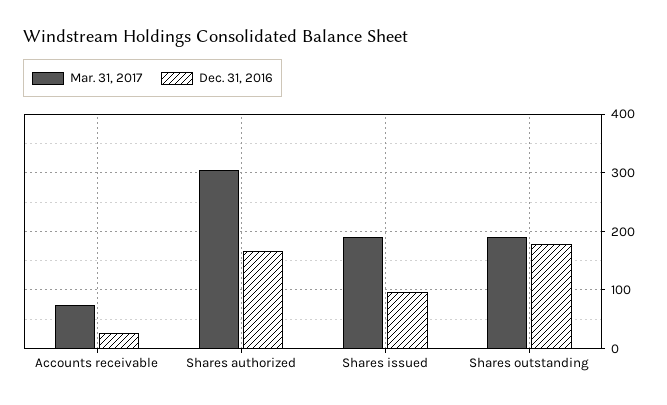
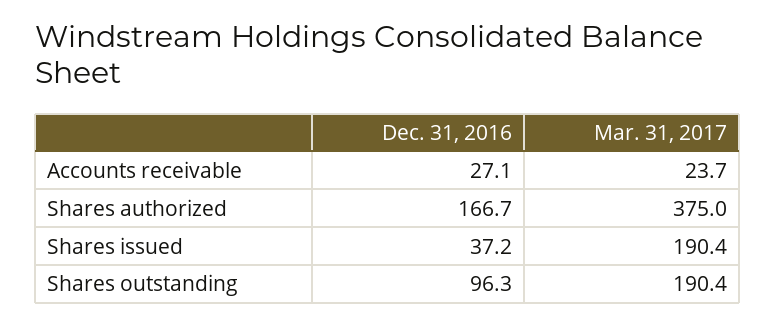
Mar. 31, 2017, Accounts receivable: 80 -> 23.7
Mar. 31, 2017, Shares authorized: 300 -> 375
Dec. 31, 2016, Shares issued: 100 -> 37.2
Dec. 31, 2016, Shares outstanding: 180 -> 96.3

